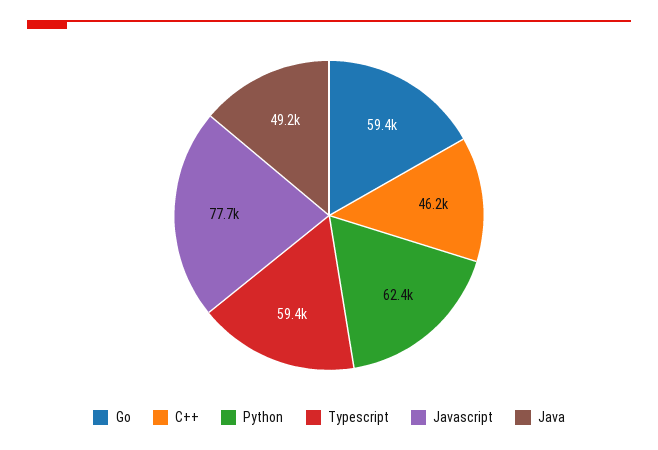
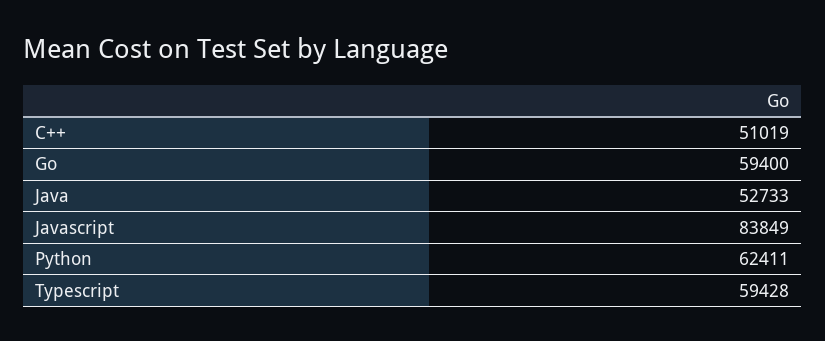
C++: 46200 -> 51019
Javascript: 77700 -> 83849
Java: 49200 -> 52733

